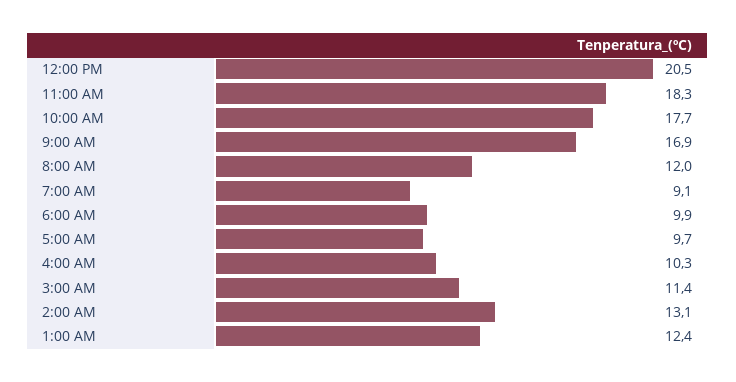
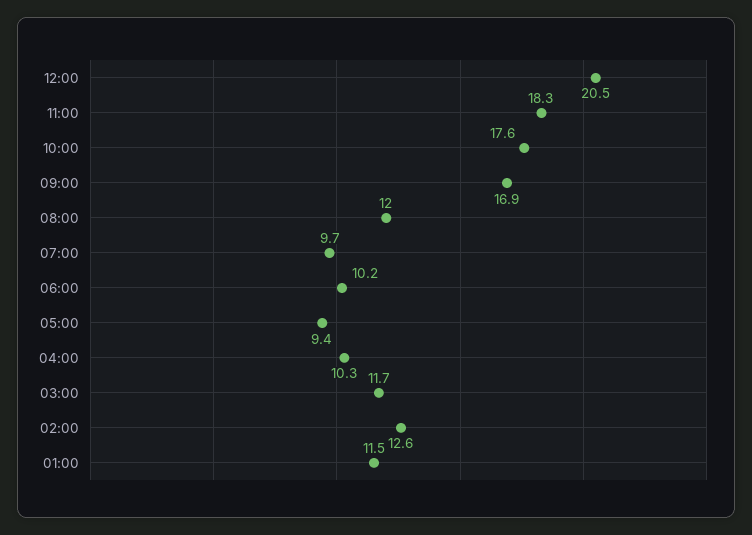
10:00 AM: 17.7 -> 17.6
7:00 AM: 9.1 -> 9.7
6:00 AM: 9.9 -> 10.2
5:00 AM: 9.7 -> 9.4
3:00 AM: 11.4 -> 11.7
2:00 AM: 13.1 -> 12.6
1:00 AM: 12.4 -> 11.5

